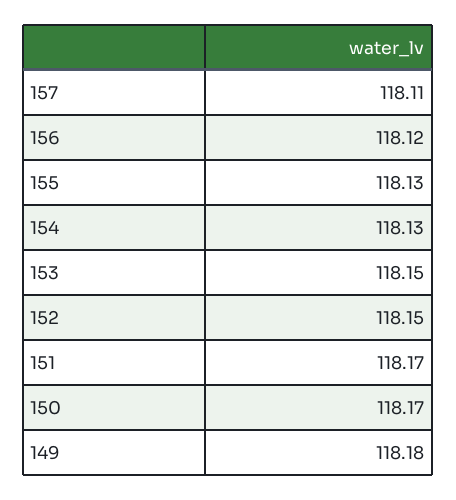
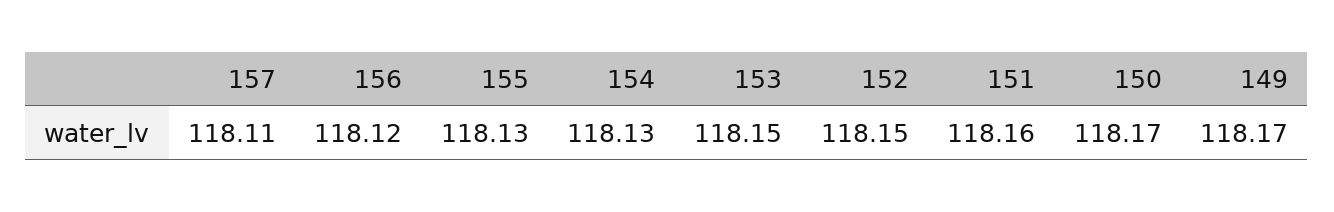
151: 118.17 -> 118.16
149: 118.18 -> 118.17

